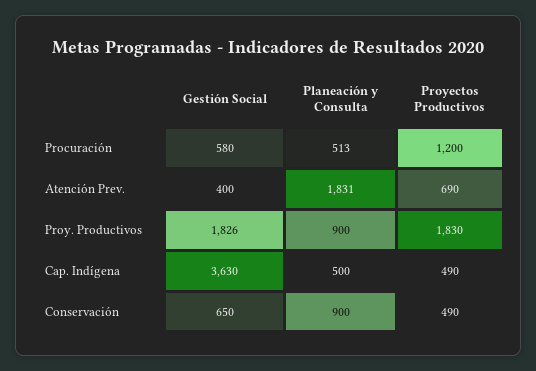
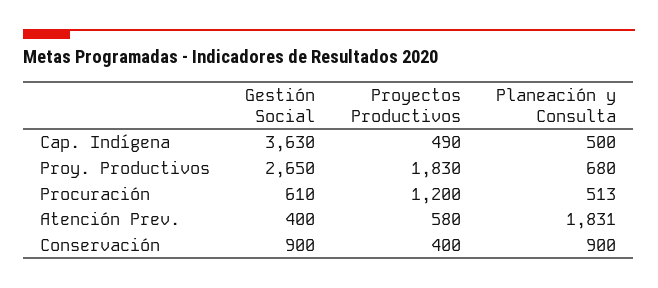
Gestión Social, Procuración: 580 -> 610
Proyectos Productivos, Atención Prev.: 690 -> 580
Gestión Social, Proy. Productivos: 1826 -> 2650
Planeación y Consulta, Proy. Productivos: 900 -> 680
Gestión Social, Conservación: 650 -> 900
Proyectos Productivos, Conservación: 490 -> 400

